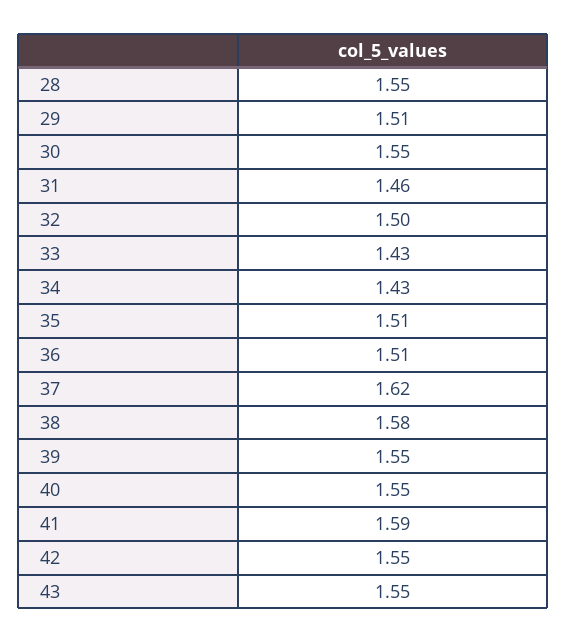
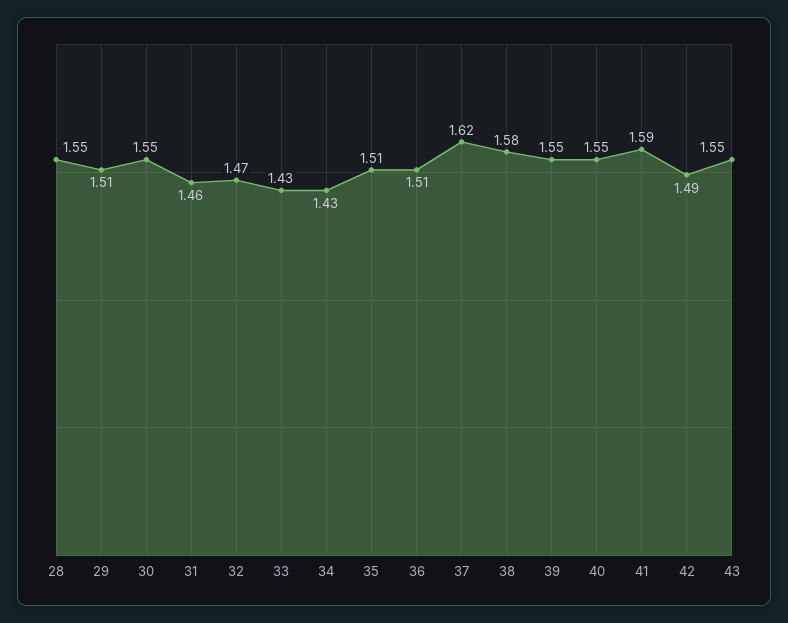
32: 1.5 -> 1.47
42: 1.55 -> 1.49

